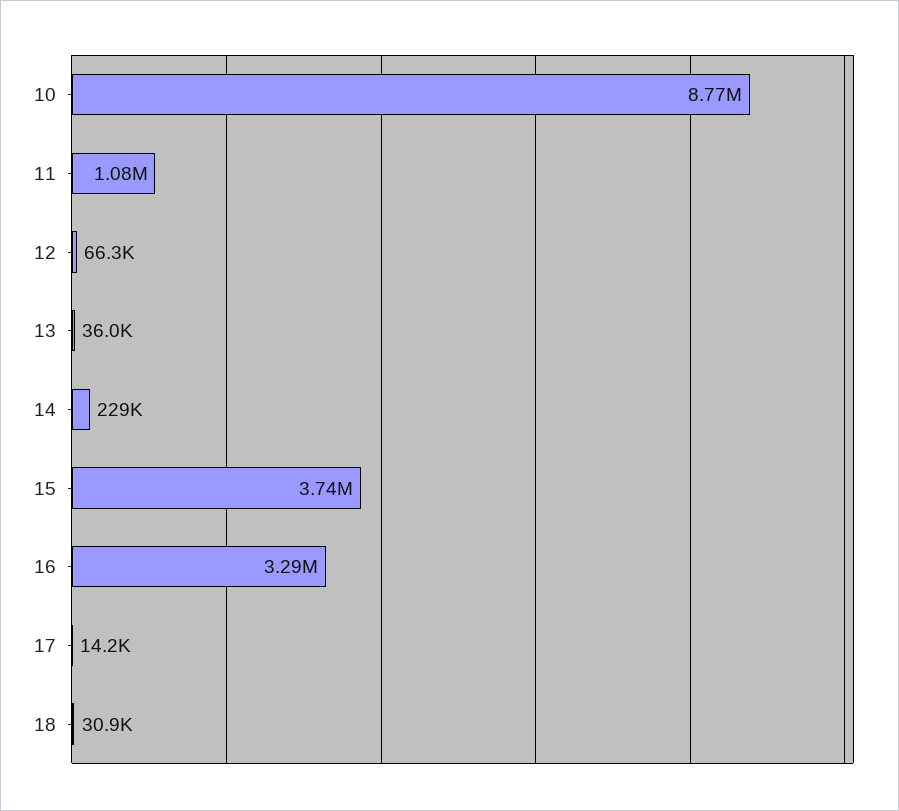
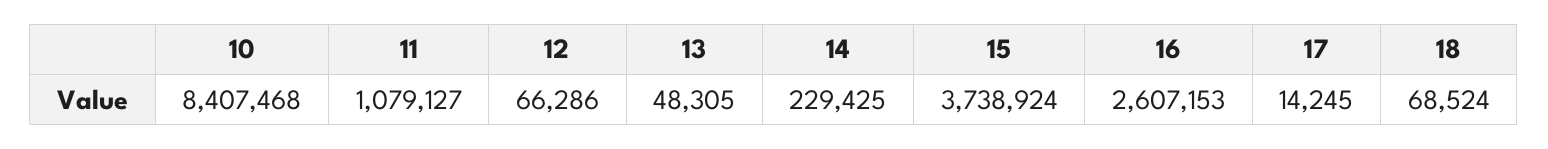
10: 8770000 -> 8407468
13: 36000 -> 48305
16: 3290000 -> 2607153
18: 30900 -> 68524

